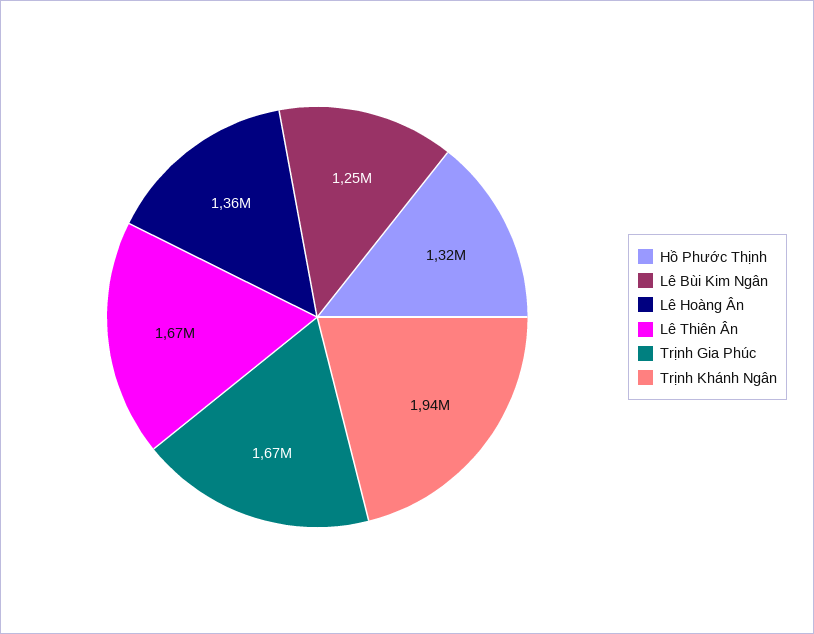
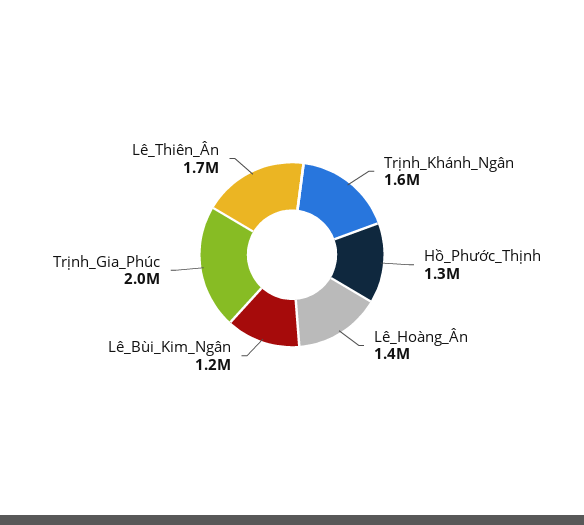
Trịnh Gia Phúc: 1670000 -> 2000000
Trịnh Khánh Ngân: 1940000 -> 1600000

